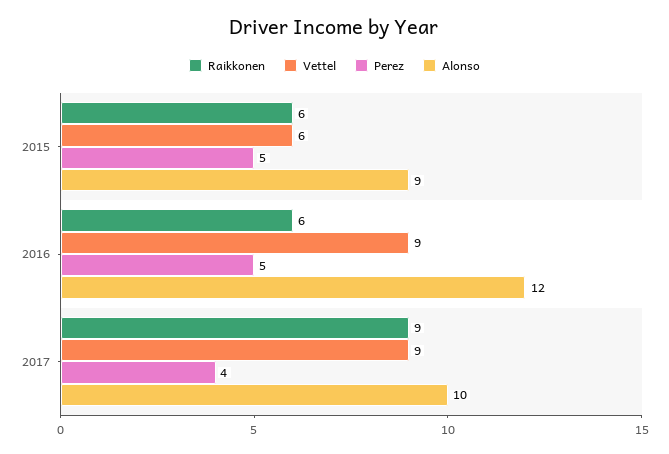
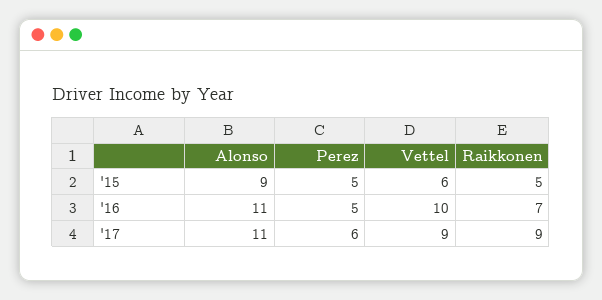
Raikkonen, 2015: 6 -> 5
Raikkonen, 2016: 6 -> 7
Vettel, 2016: 9 -> 10
Alonso, 2016: 12 -> 11
Perez, 2017: 4 -> 6
Alonso, 2017: 10 -> 11

